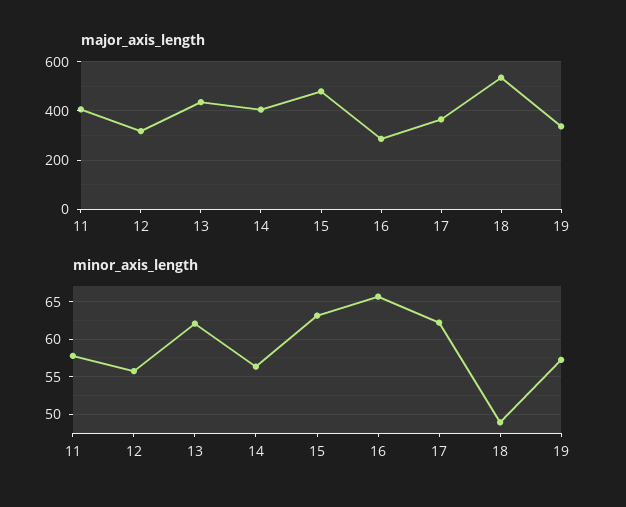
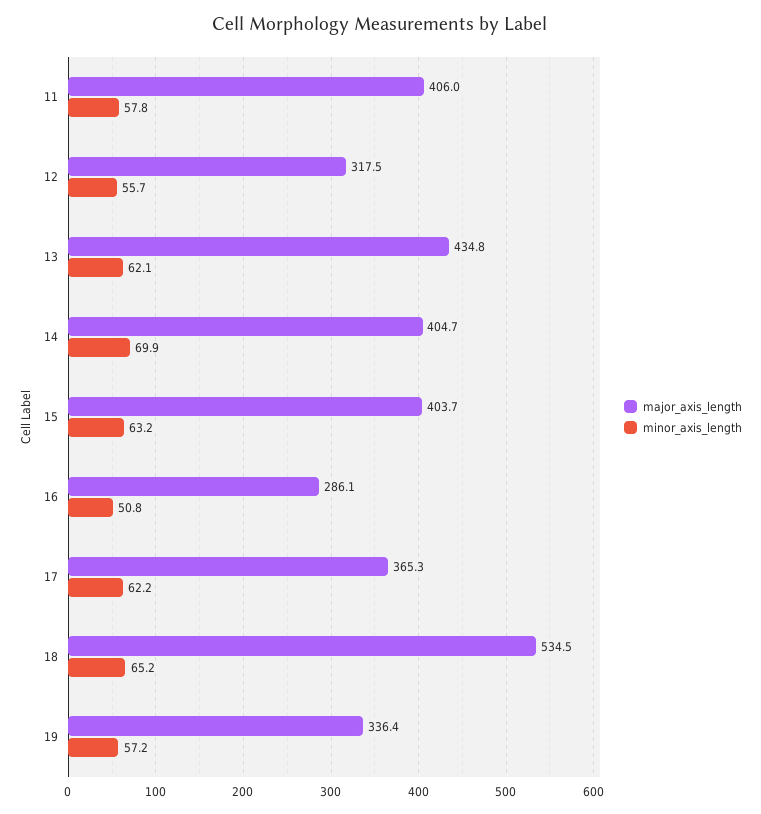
major_axis_length, 15: 475 -> 403.7
minor_axis_length, 14: 56 -> 69.9
minor_axis_length, 16: 66 -> 50.8
minor_axis_length, 18: 49 -> 65.2

